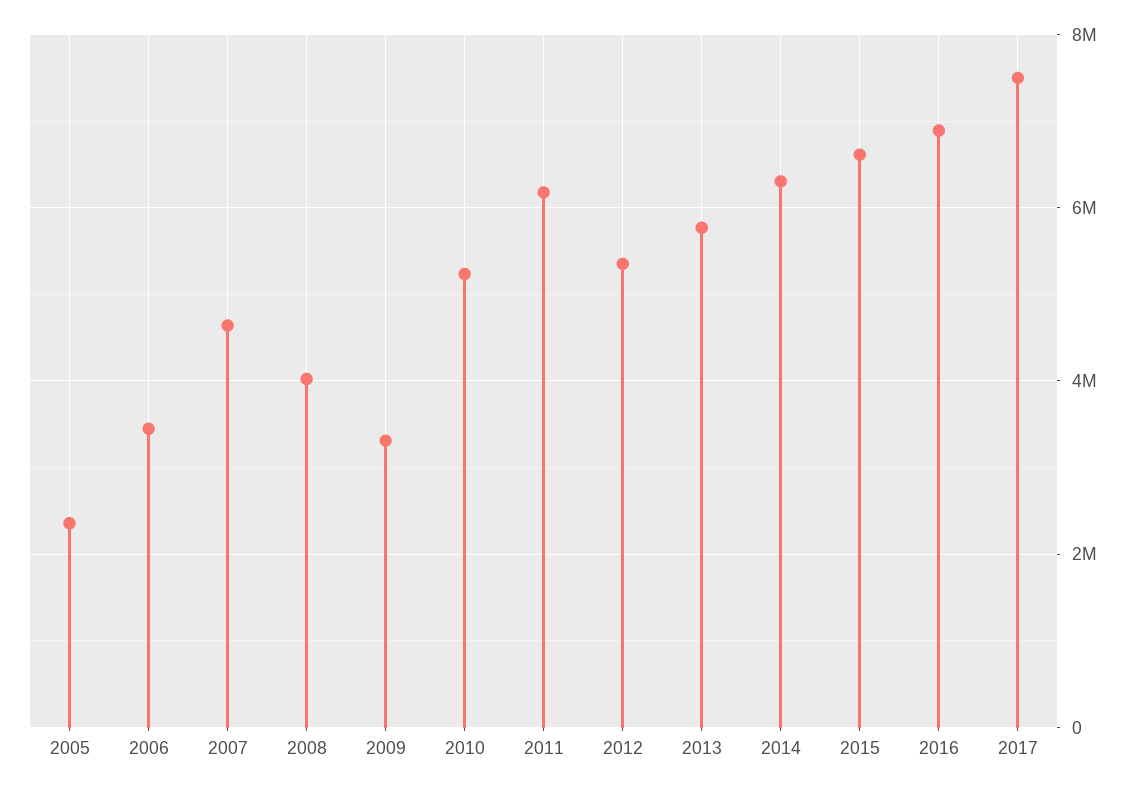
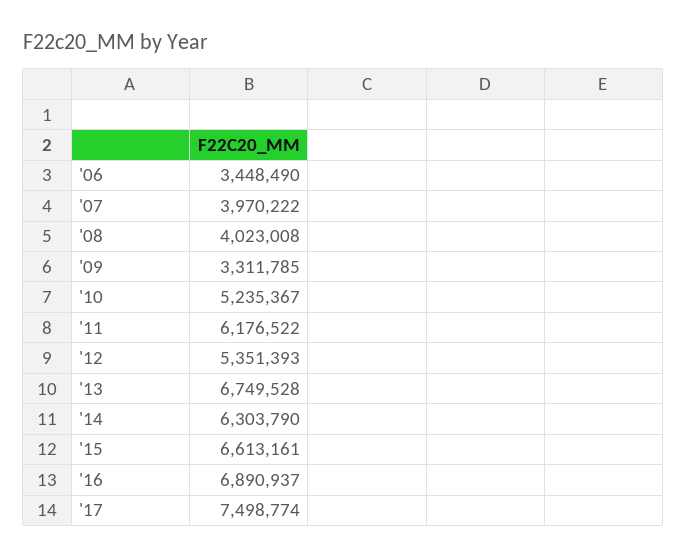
2005: 2400000 -> none
2007: 4600000 -> 3970222
2013: 5800000 -> 6749528

